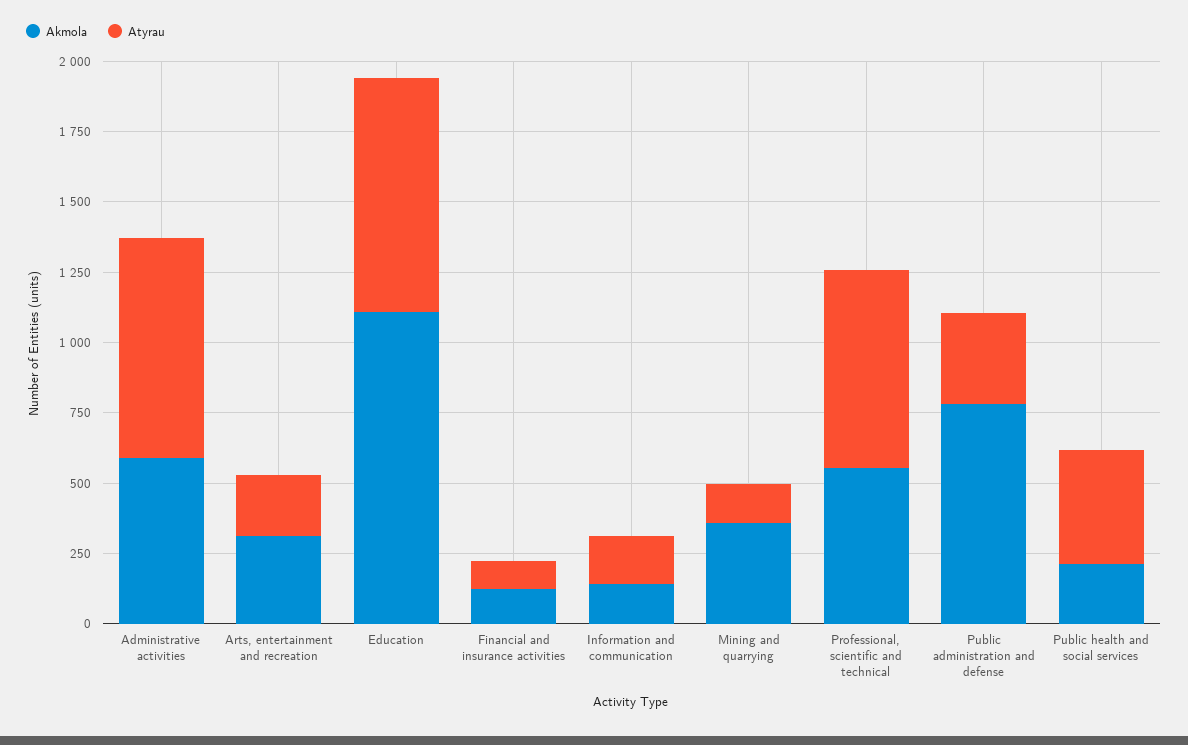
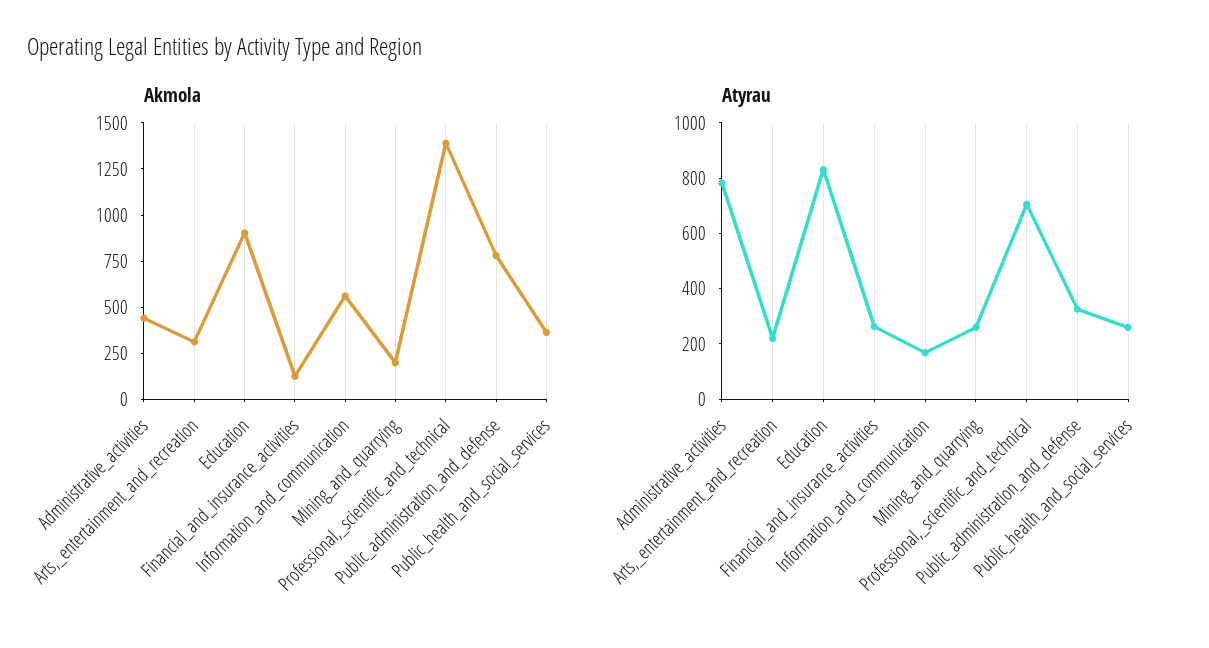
Akmola, Administrative activities: 600 -> 450
Akmola, Education: 1100 -> 900
Atyrau, Financial and insurance activities: 100 -> 250
Akmola, Information and communication: 150 -> 550
Akmola, Mining and quarrying: 350 -> 200
Atyrau, Mining and quarrying: 150 -> 250
Akmola, Professional, scientific and technical: 550 -> 1400
Akmola, Public health and social services: 200 -> 350
Atyrau, Public health and social services: 400 -> 250

